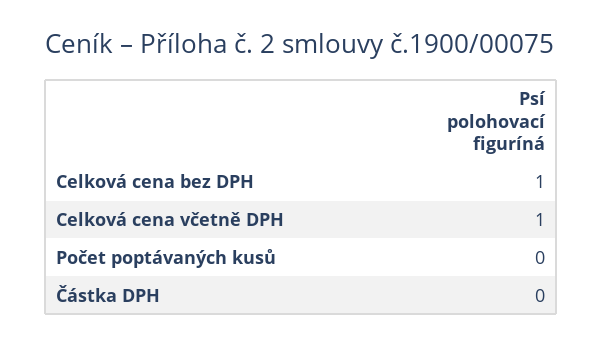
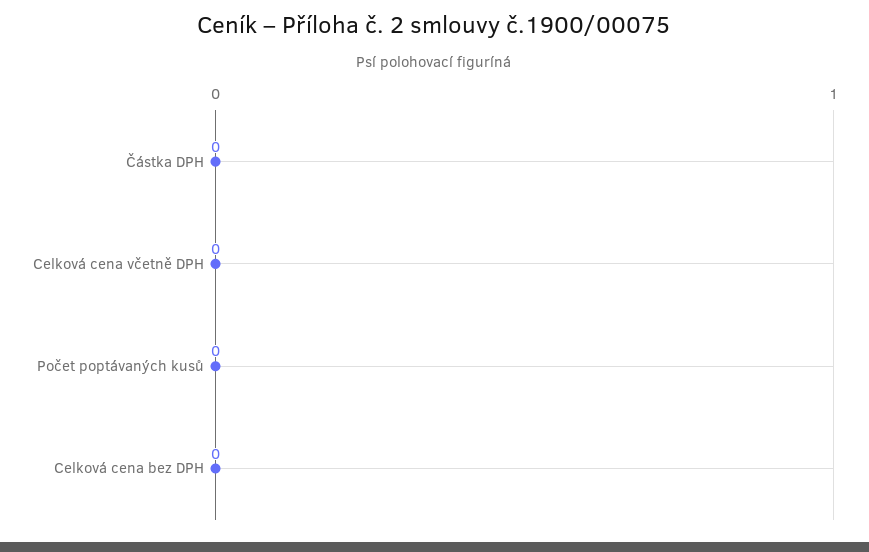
Celková cena bez DPH: 1 -> 0
Celková cena včetně DPH: 1 -> 0

